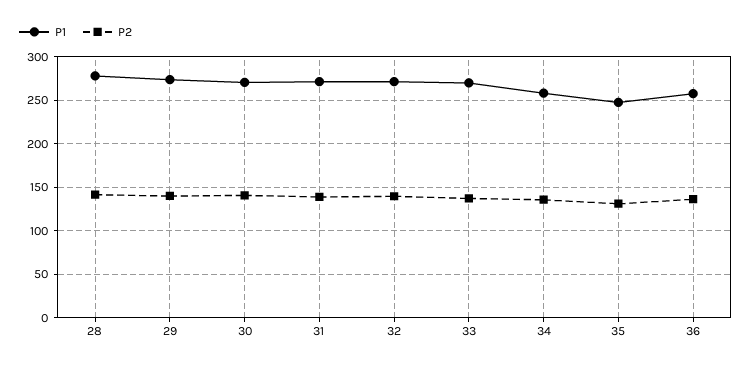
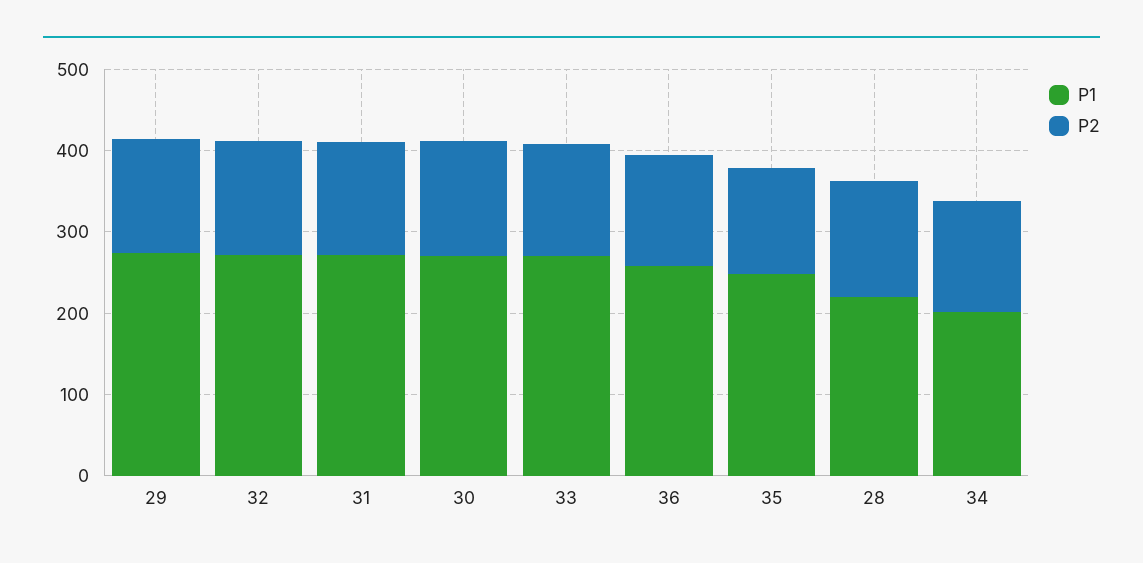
P1, 28: 280 -> 220
P1, 34: 260 -> 200

